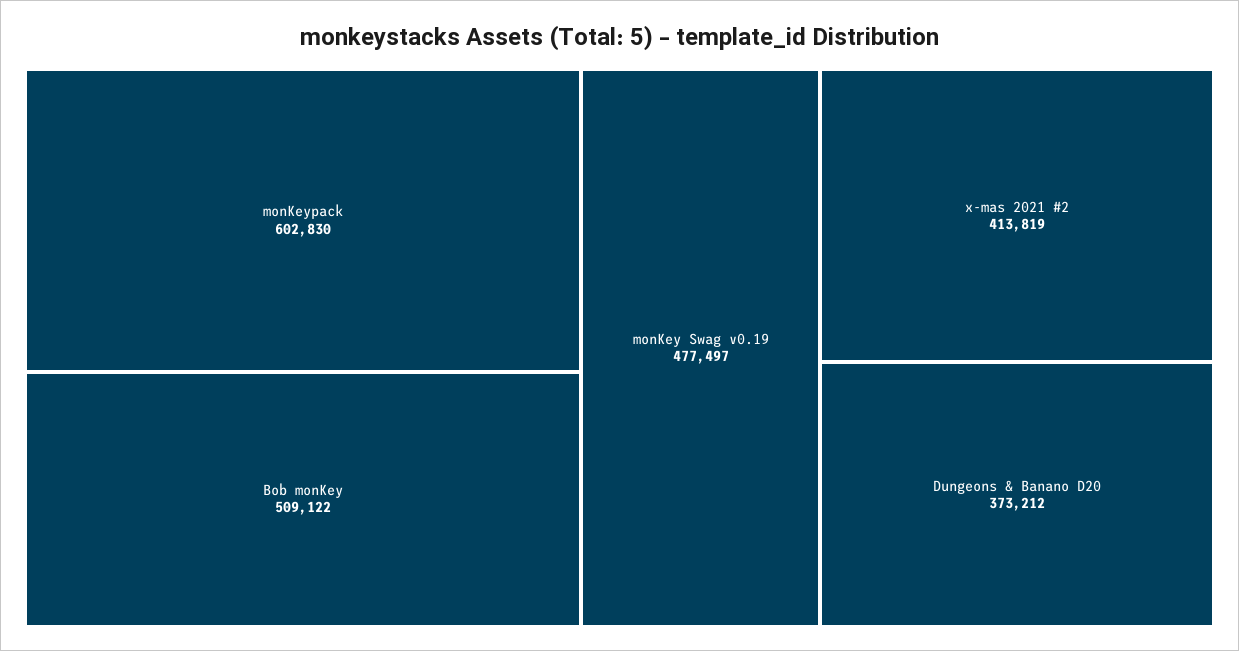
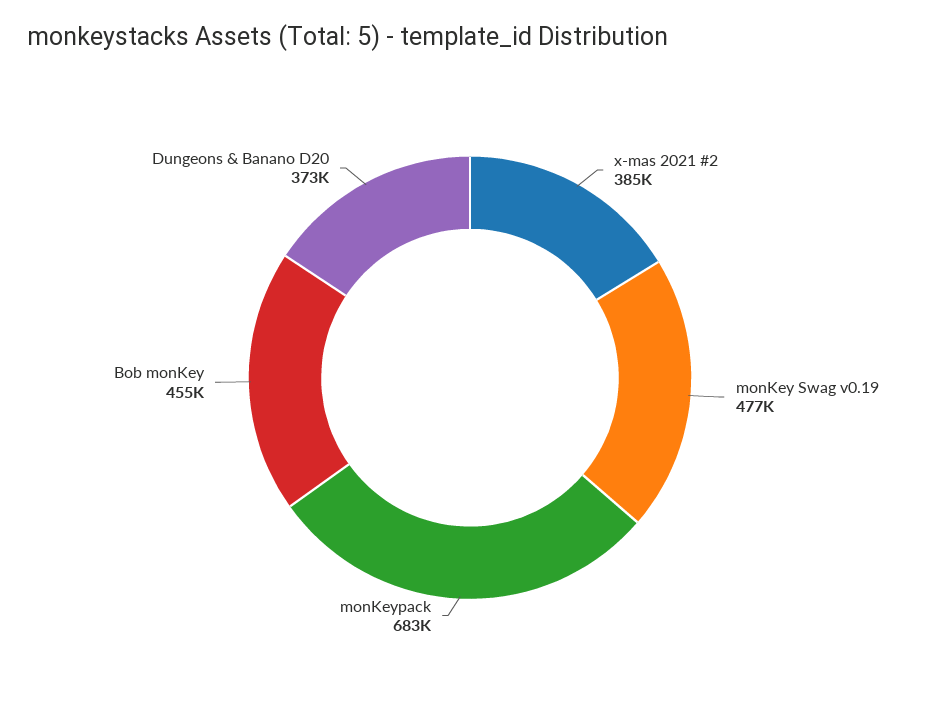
monKeypack: 602830 -> 683000
Bob monKey: 509122 -> 455000
x-mas 2021 #2: 413819 -> 385000

